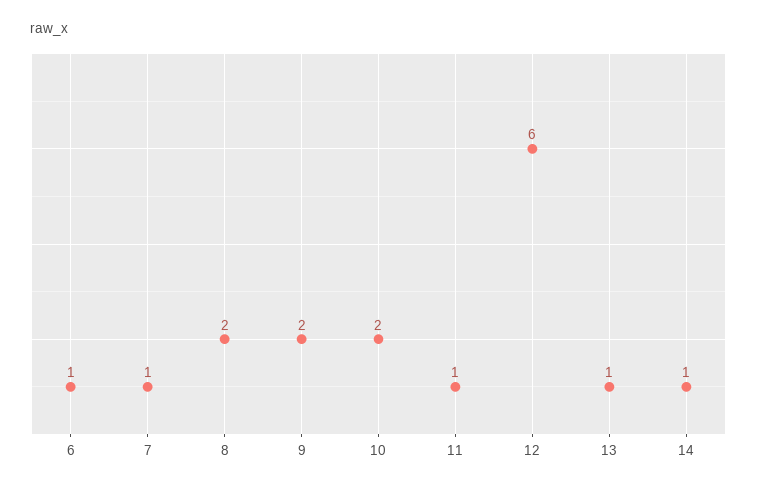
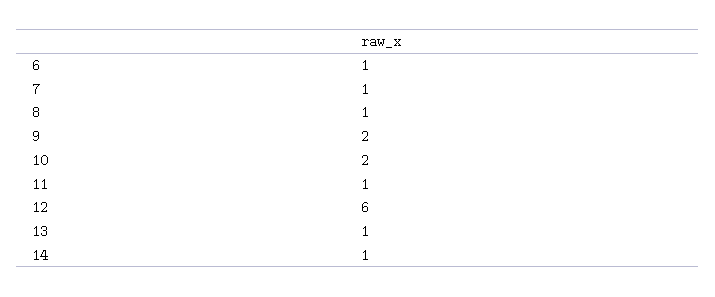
8: 2 -> 1

